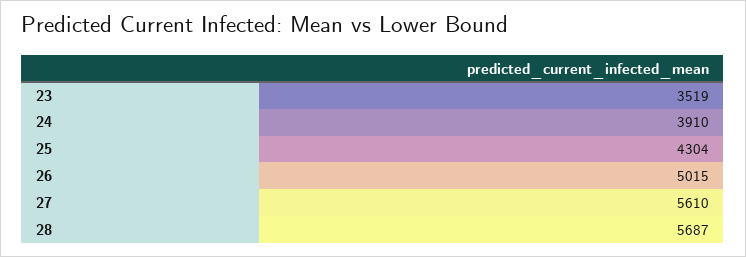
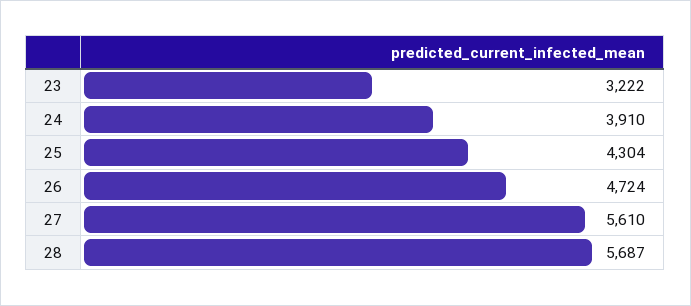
23: 3519 -> 3222
26: 5015 -> 4724

